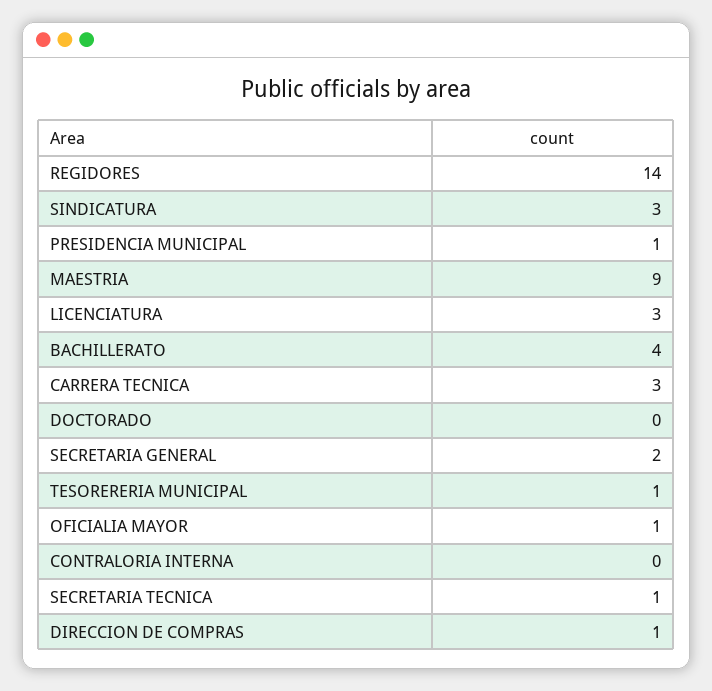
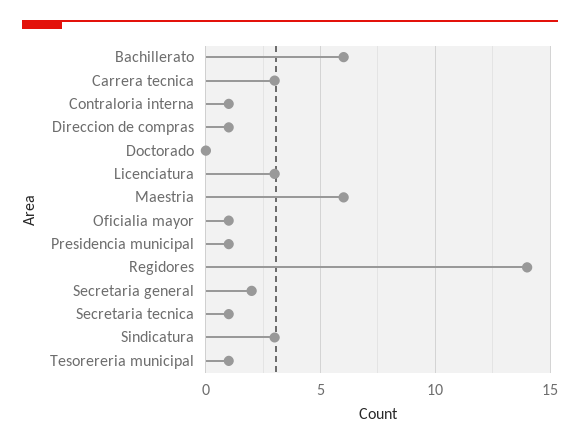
MAESTRIA: 9 -> 6
BACHILLERATO: 4 -> 6
CONTRALORIA INTERNA: 0 -> 1

